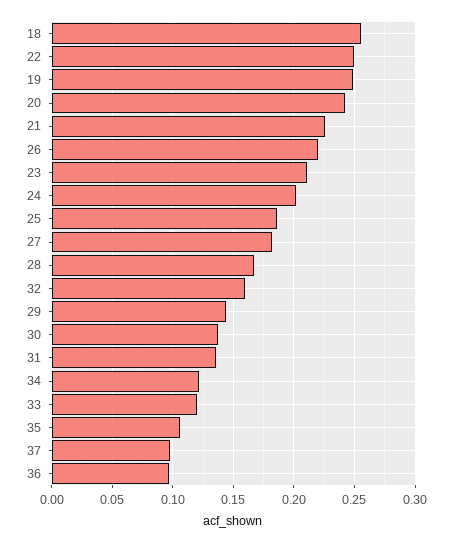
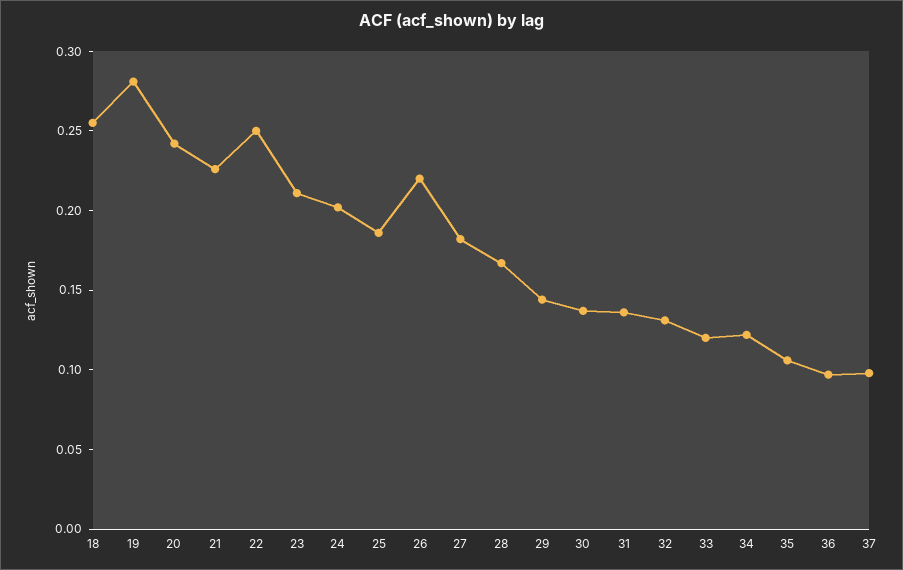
19: 0.25 -> 0.28
32: 0.16 -> 0.13

